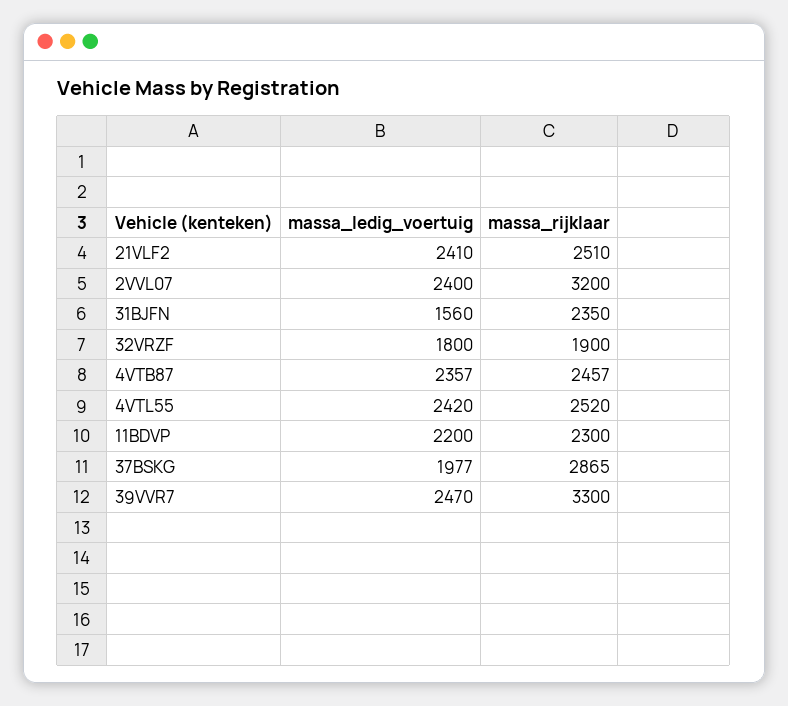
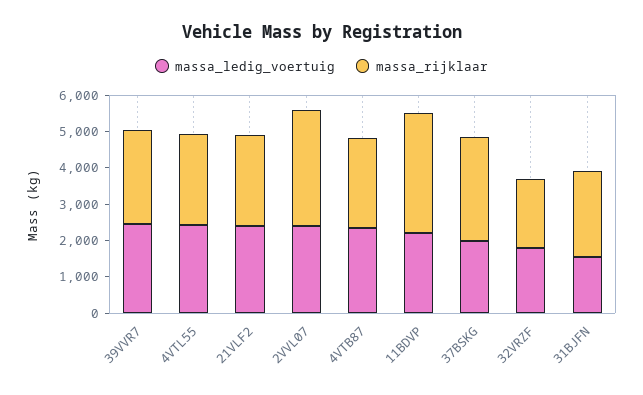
massa_rijklaar, 11BDVP: 2300 -> 3250
massa_rijklaar, 39VVR7: 3300 -> 2500

